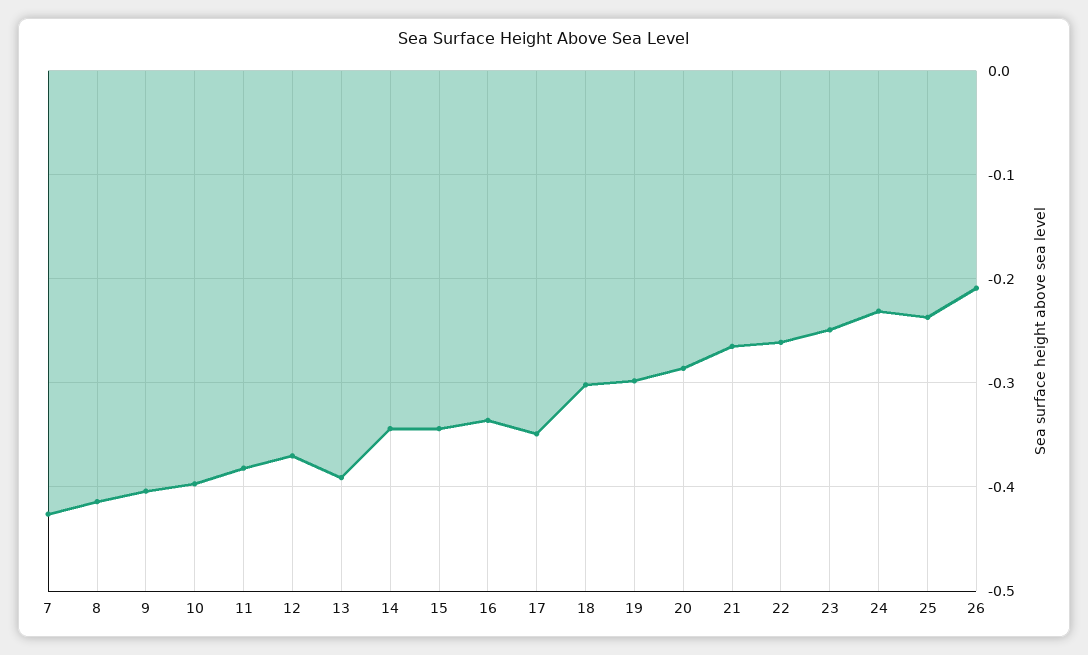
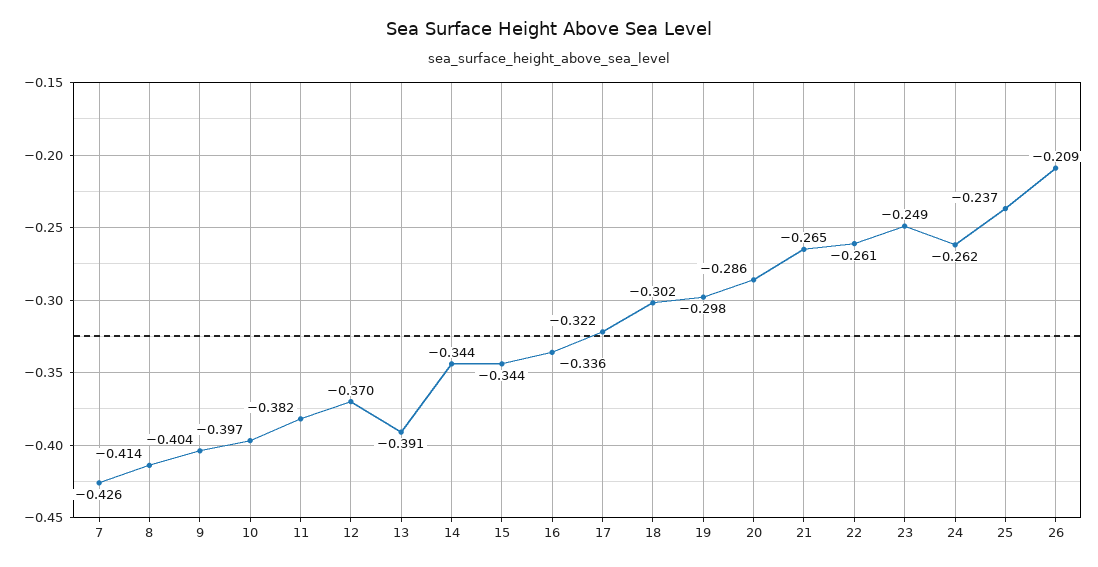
17: -0.35 -> -0.322
24: -0.23 -> -0.262

